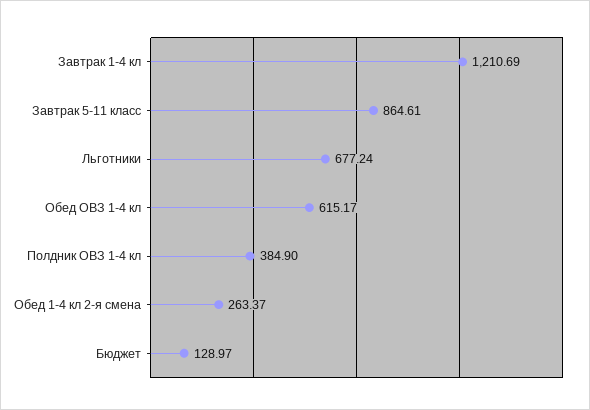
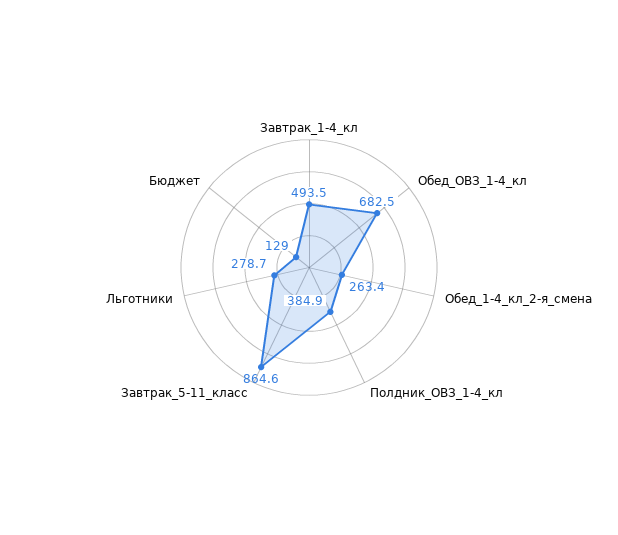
Завтрак 1-4 кл: 1210.69 -> 493.5
Льготники: 677.24 -> 278.7
Обед ОВЗ 1-4 кл: 615.17 -> 682.5

